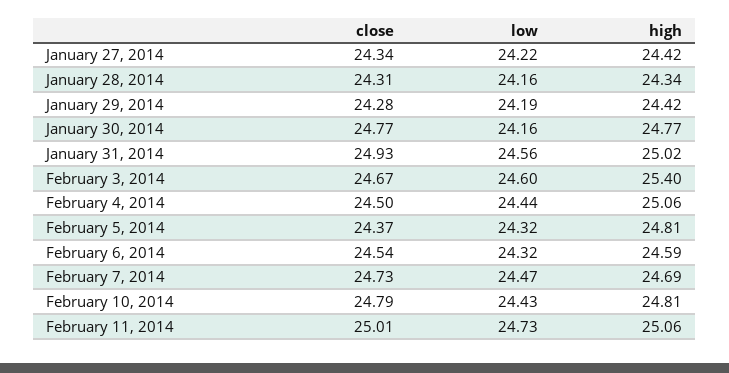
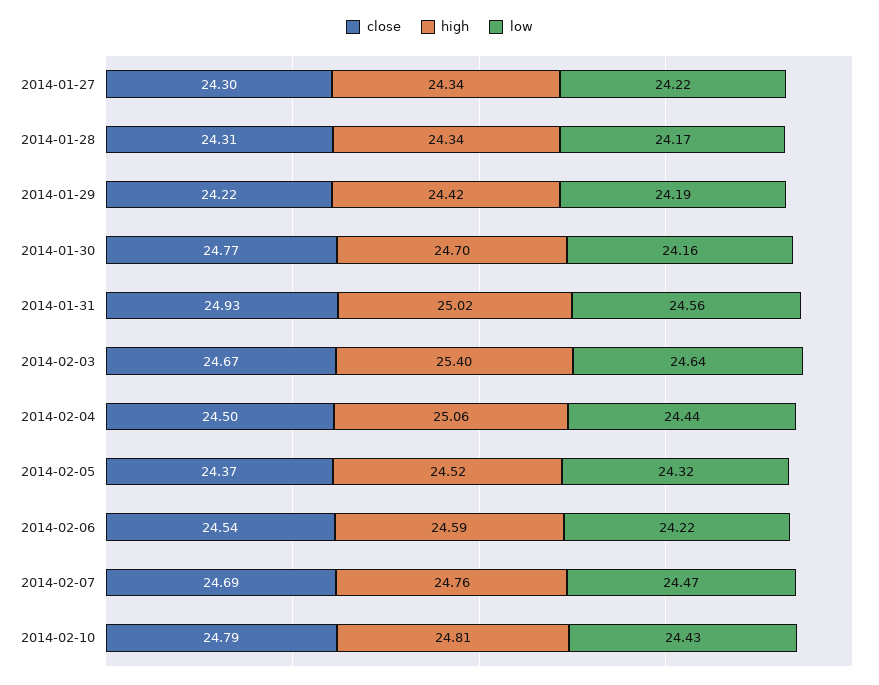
close, January 27, 2014: 24.34 -> 24.3
high, January 27, 2014: 24.42 -> 24.34
low, January 28, 2014: 24.16 -> 24.17
close, January 29, 2014: 24.28 -> 24.22
high, January 30, 2014: 24.77 -> 24.7
low, February 3, 2014: 24.6 -> 24.64
high, February 5, 2014: 24.81 -> 24.52
low, February 6, 2014: 24.32 -> 24.22
close, February 7, 2014: 24.73 -> 24.69
high, February 7, 2014: 24.69 -> 24.76
close, February 11, 2014: 25.01 -> none
low, February 11, 2014: 24.73 -> none
high, February 11, 2014: 25.06 -> none

